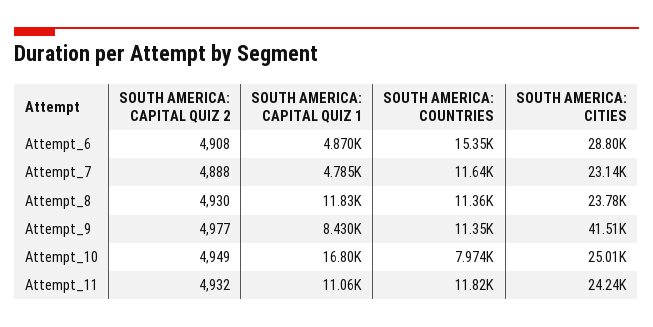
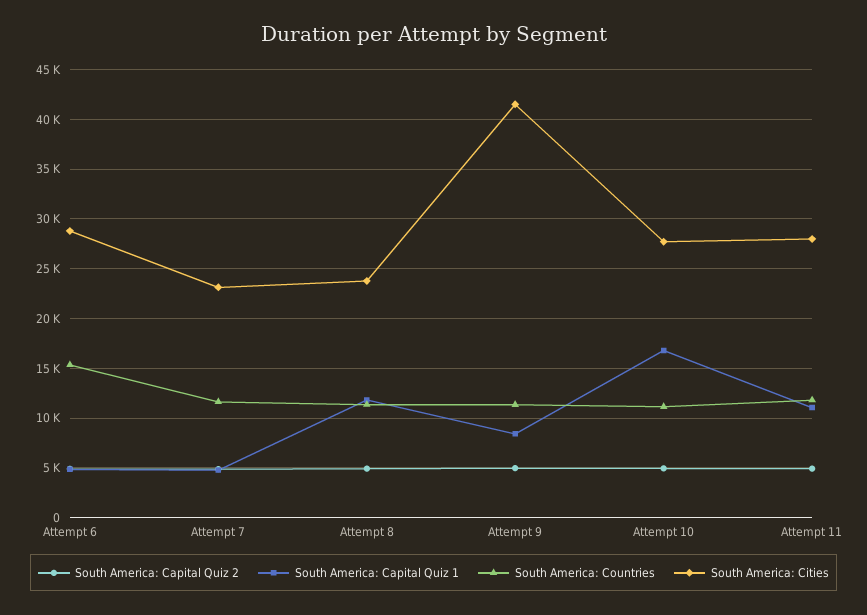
SOUTH AMERICA: COUNTRIES, Attempt_10: 7974 -> 11000
SOUTH AMERICA: CITIES, Attempt_10: 25010 -> 28000
SOUTH AMERICA: CITIES, Attempt_11: 24240 -> 28000

